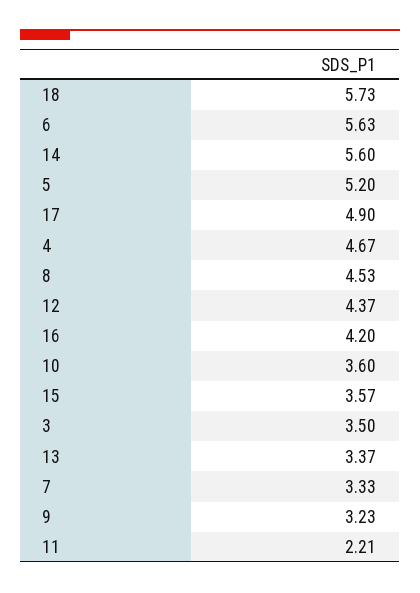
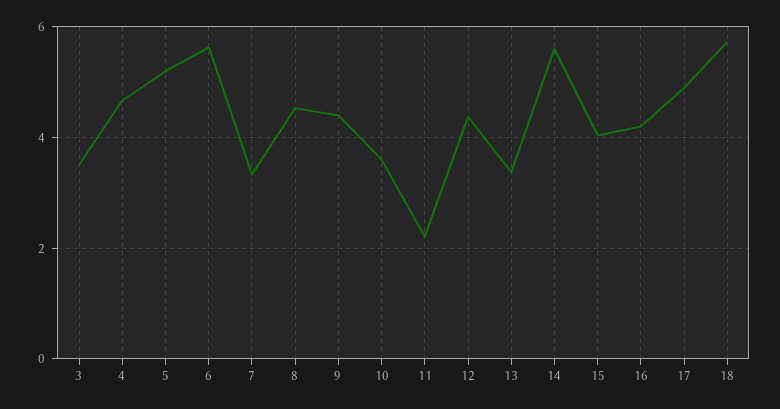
15: 3.57 -> 4
9: 3.23 -> 4.4

